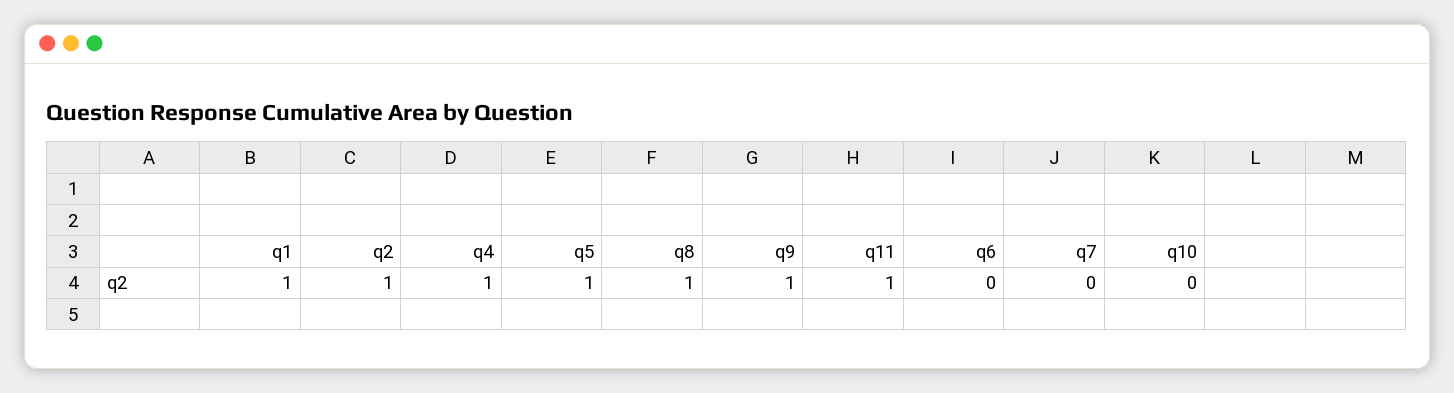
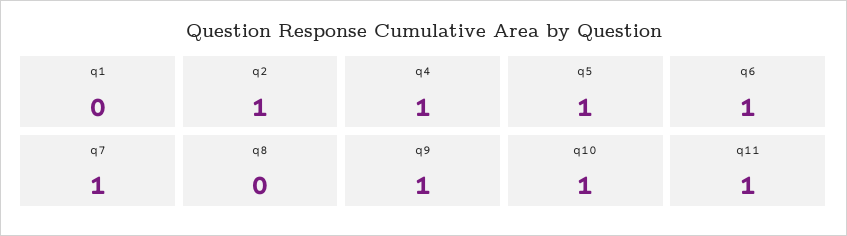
q1: 1 -> 0
q8: 1 -> 0
q6: 0 -> 1
q7: 0 -> 1
q10: 0 -> 1

